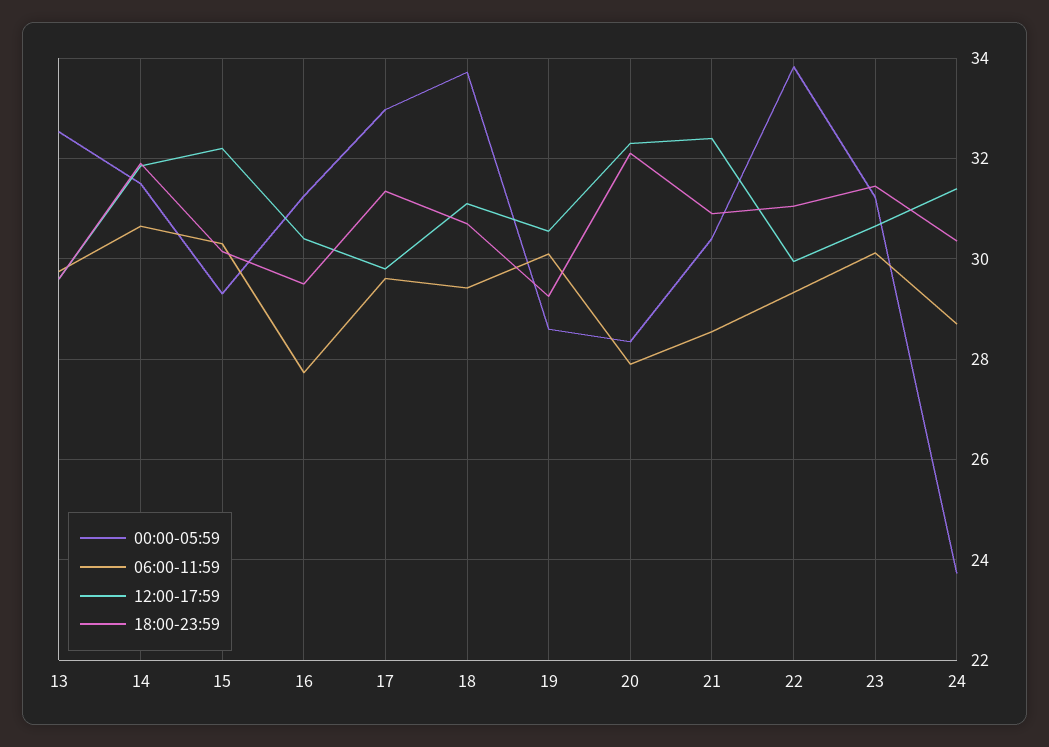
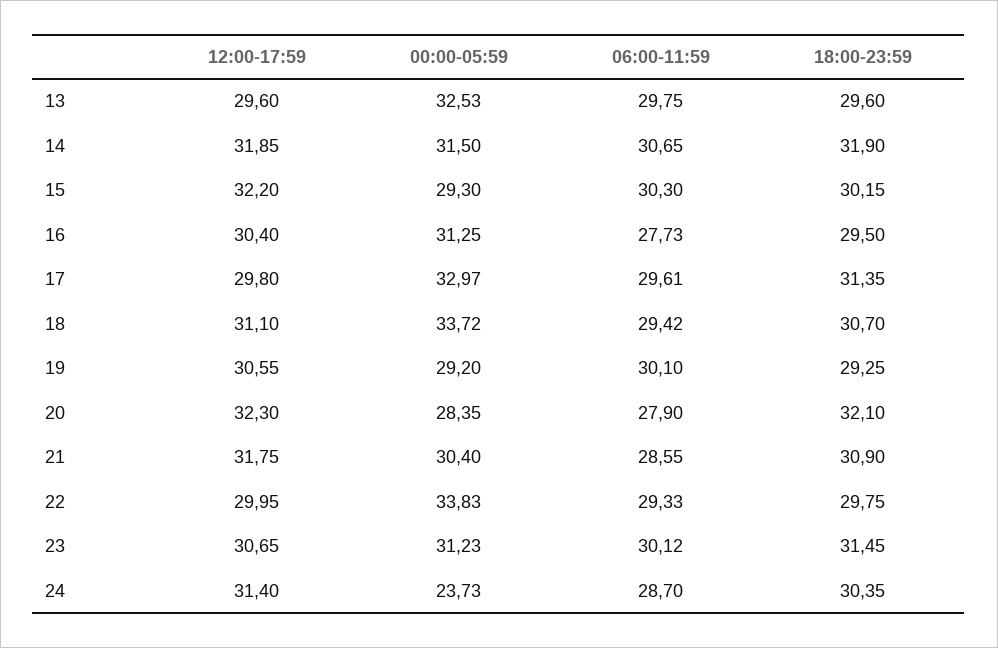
00:00-05:59, 19: 28.6 -> 29.2
12:00-17:59, 21: 32.4 -> 31.75
18:00-23:59, 22: 31 -> 29.75

